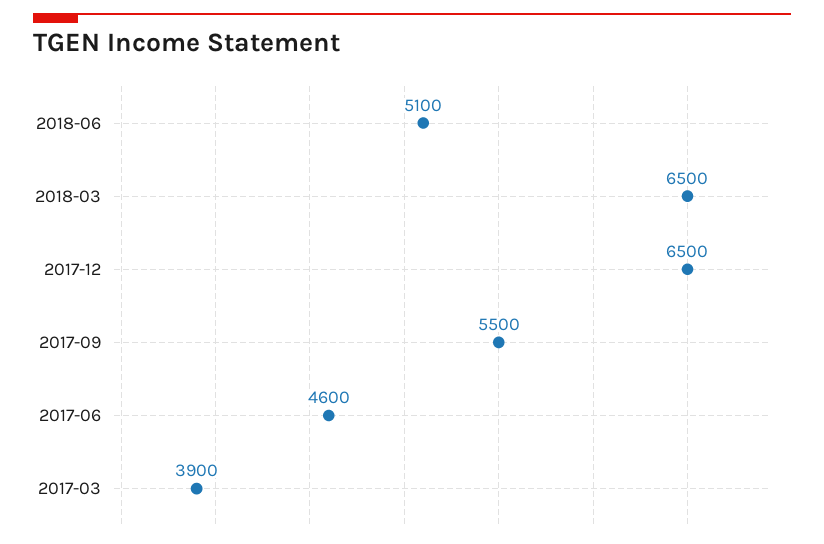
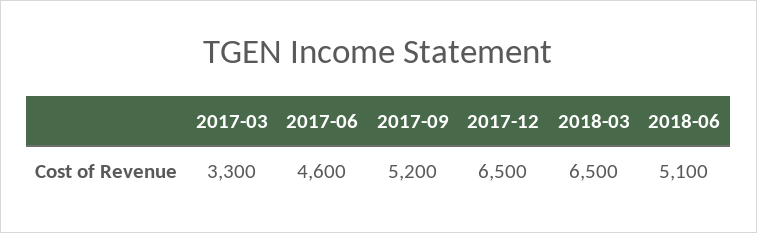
2017-09: 5500 -> 5200
2017-03: 3900 -> 3300

